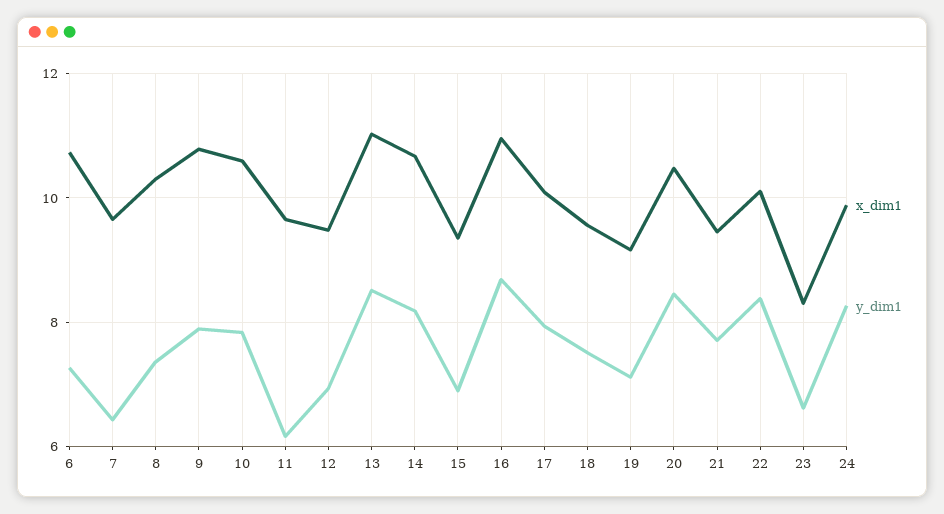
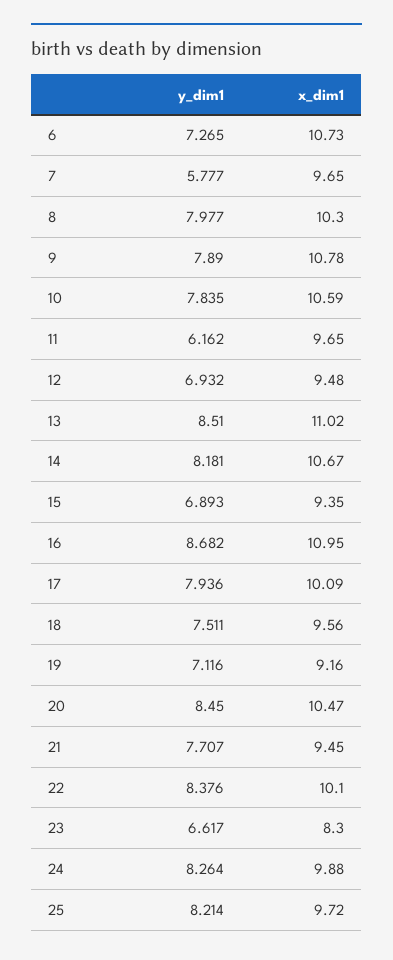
y_dim1, 7: 6.4 -> 5.777
y_dim1, 8: 7.4 -> 7.977
y_dim1, 25: none -> 8.214
x_dim1, 25: none -> 9.72

